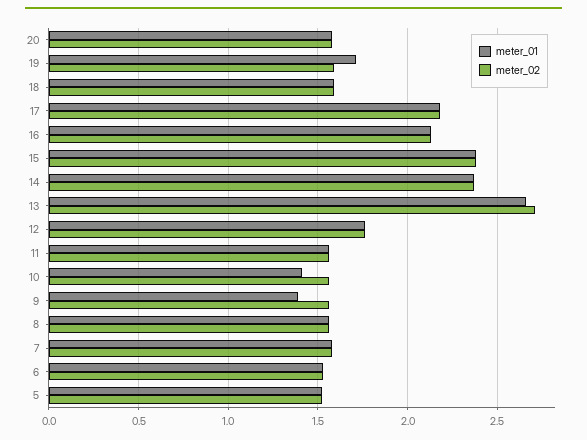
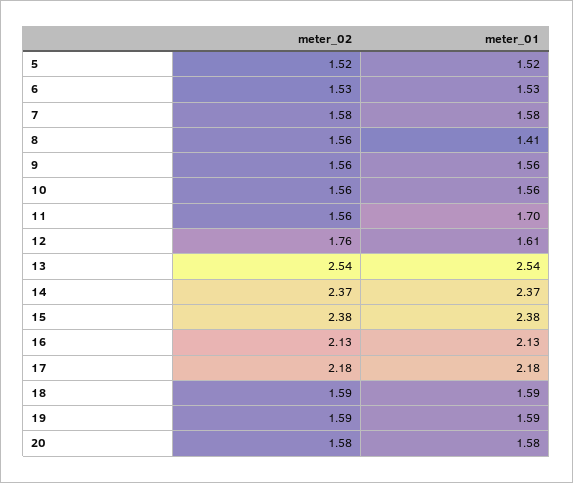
meter_01, 19: 1.7 -> 1.59
meter_01, 13: 2.65 -> 2.54
meter_02, 13: 2.7 -> 2.54
meter_01, 12: 1.75 -> 1.61
meter_01, 11: 1.55 -> 1.7
meter_01, 10: 1.4 -> 1.56
meter_01, 9: 1.4 -> 1.56
meter_01, 8: 1.55 -> 1.41

